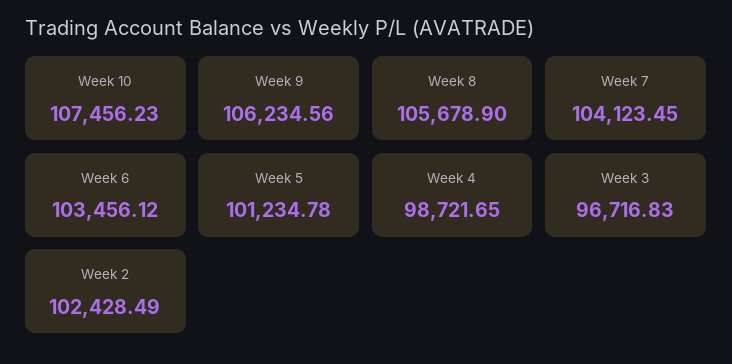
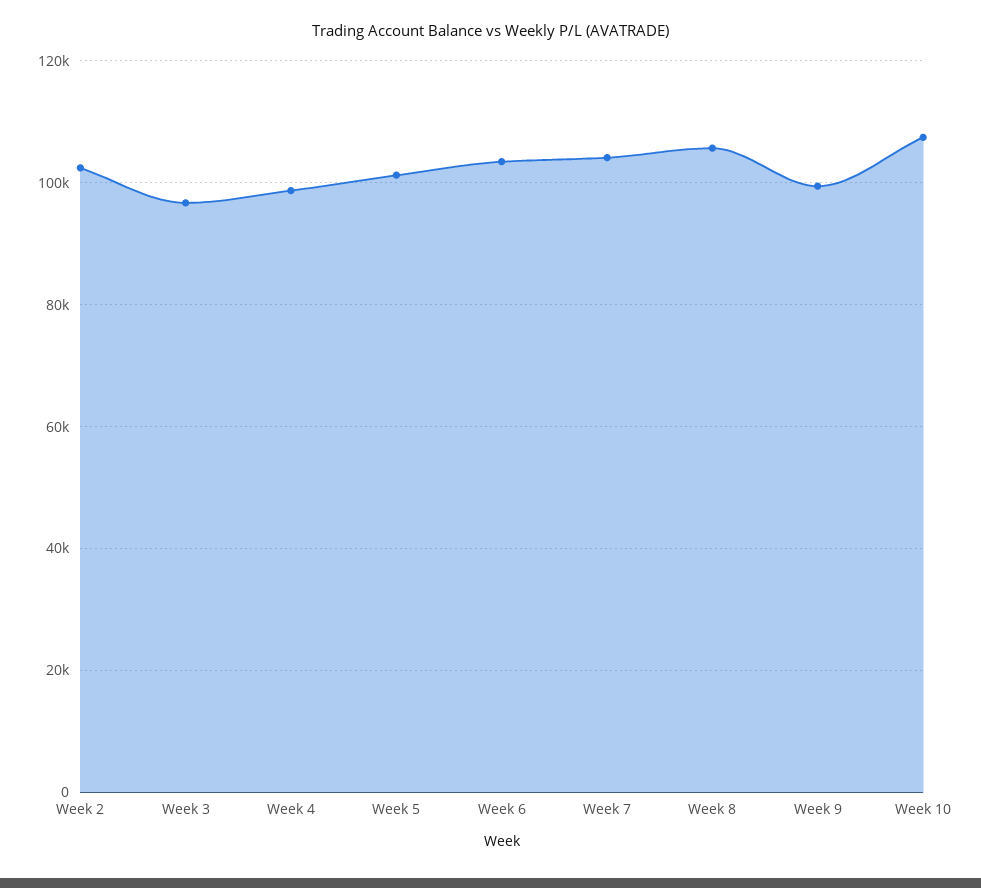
Week 9: 106234.56 -> 100000

